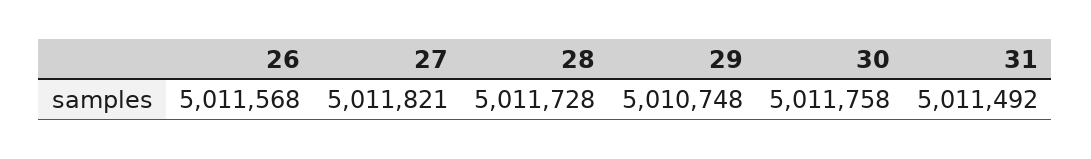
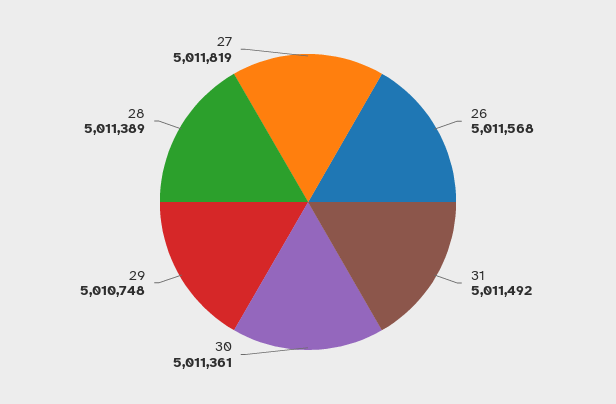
27: 5011821 -> 5011819
28: 5011728 -> 5011389
30: 5011758 -> 5011361

